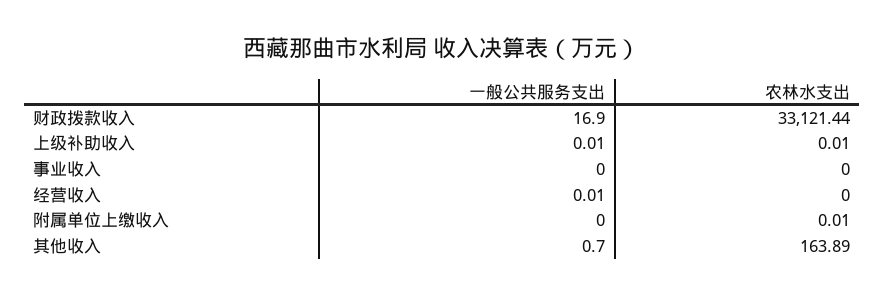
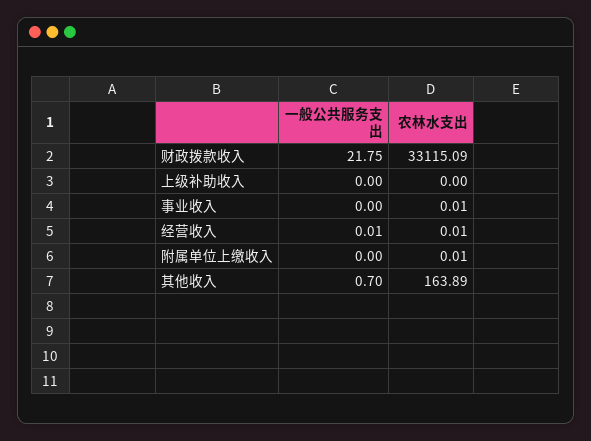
一般公共服务支出, 财政拨款收入: 16.9 -> 21.75
农林水支出, 财政拨款收入: 33121.44 -> 33115.09
一般公共服务支出, 上级补助收入: 0.01 -> 0
农林水支出, 上级补助收入: 0.01 -> 0
农林水支出, 事业收入: 0 -> 0.01
农林水支出, 经营收入: 0 -> 0.01

